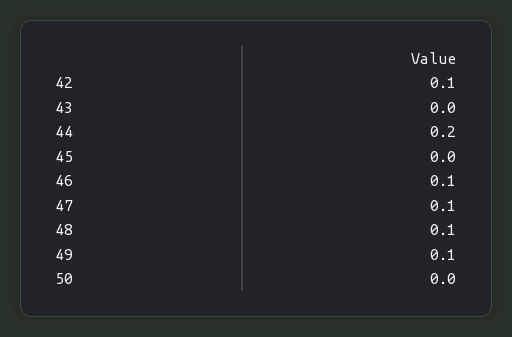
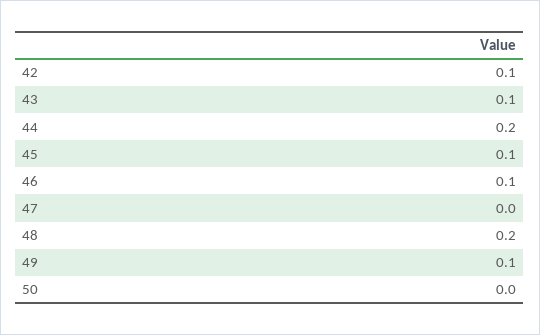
43: 0 -> 0.1
45: 0 -> 0.1
47: 0.1 -> 0
48: 0.1 -> 0.2

